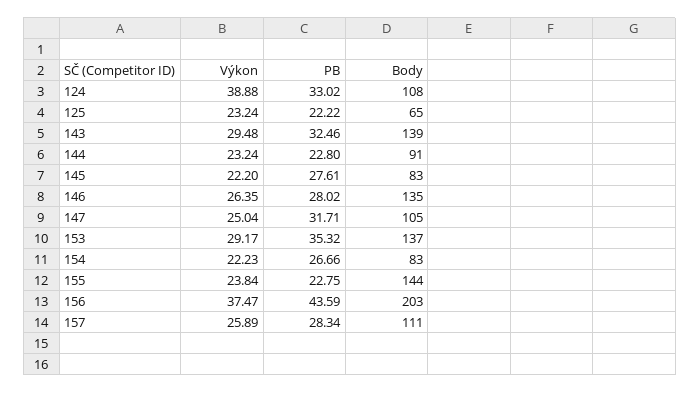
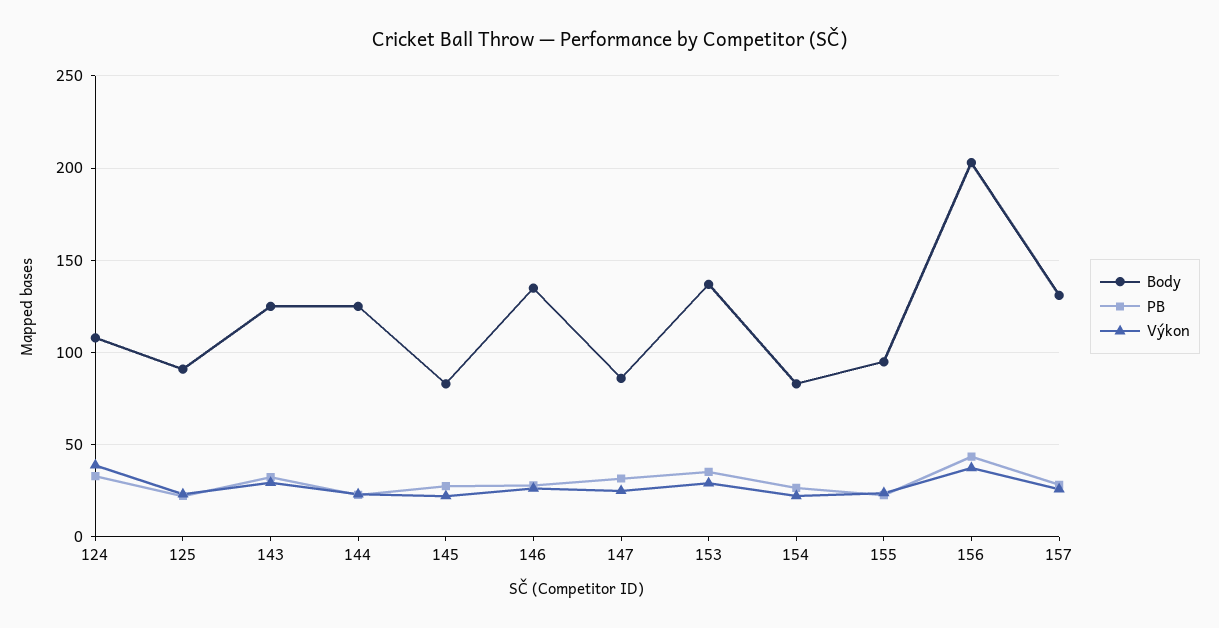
Body, 125: 65 -> 90
Body, 143: 139 -> 125
Body, 144: 91 -> 125
Body, 147: 105 -> 85
Body, 155: 144 -> 95
Body, 157: 111 -> 130

